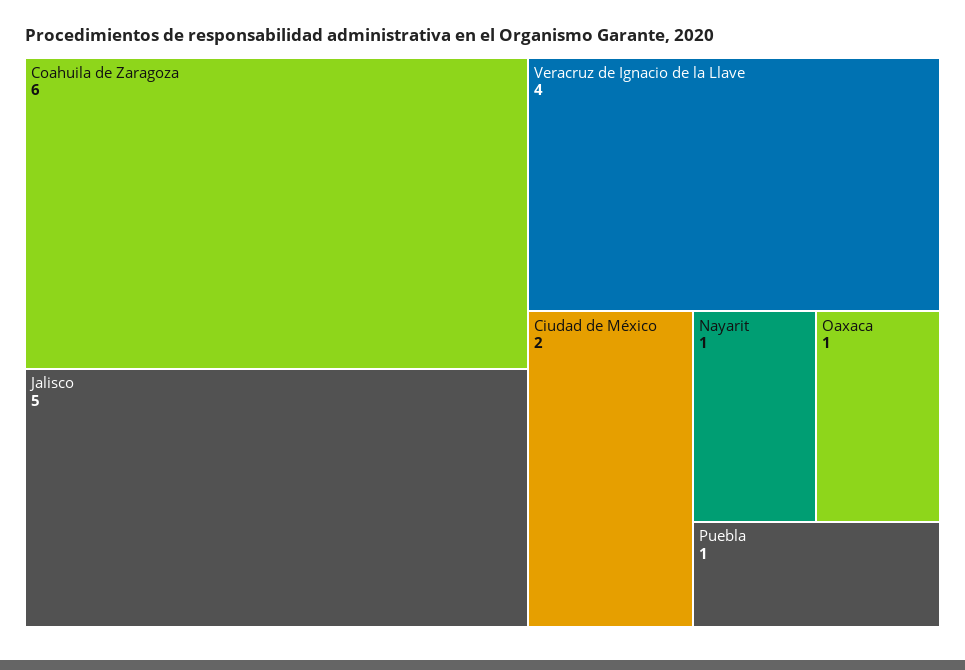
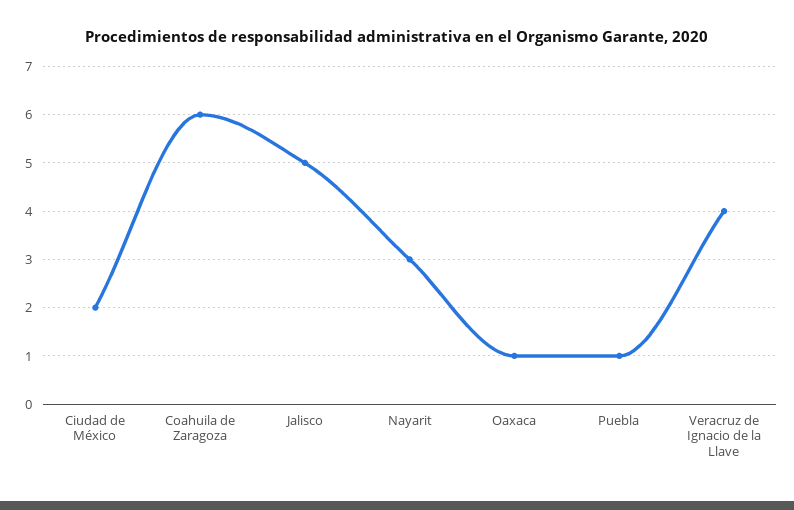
Nayarit: 1 -> 3

